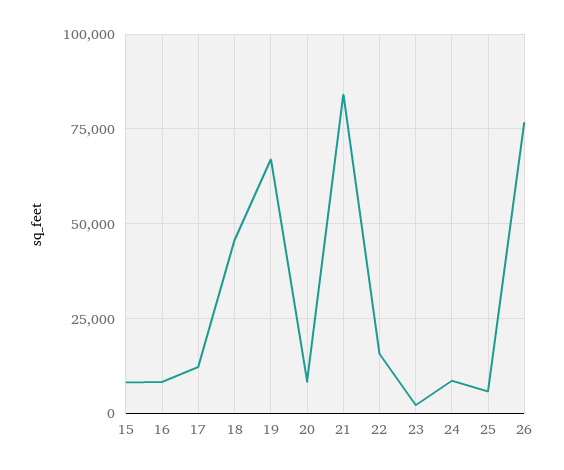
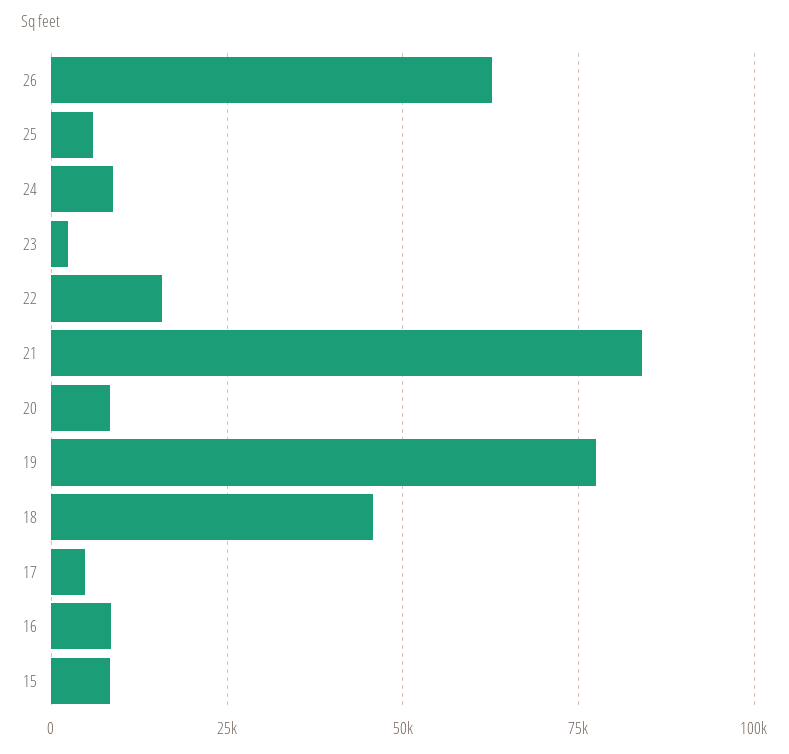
17: 12500 -> 5000
19: 67500 -> 77500
26: 77500 -> 62500

